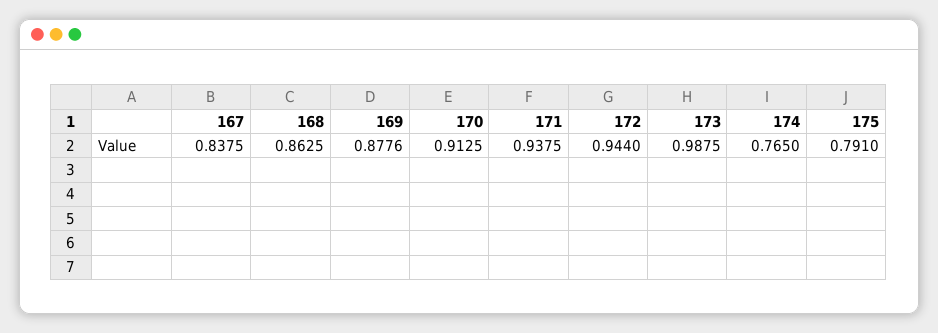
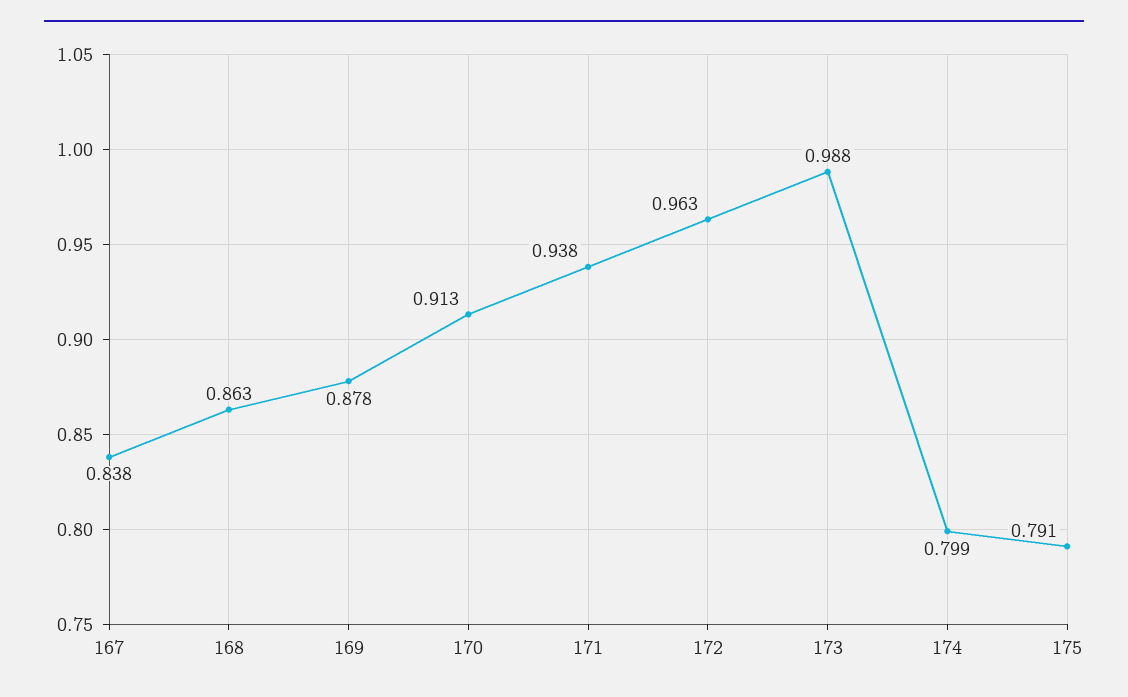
172: 0.944 -> 0.963
174: 0.765 -> 0.799

